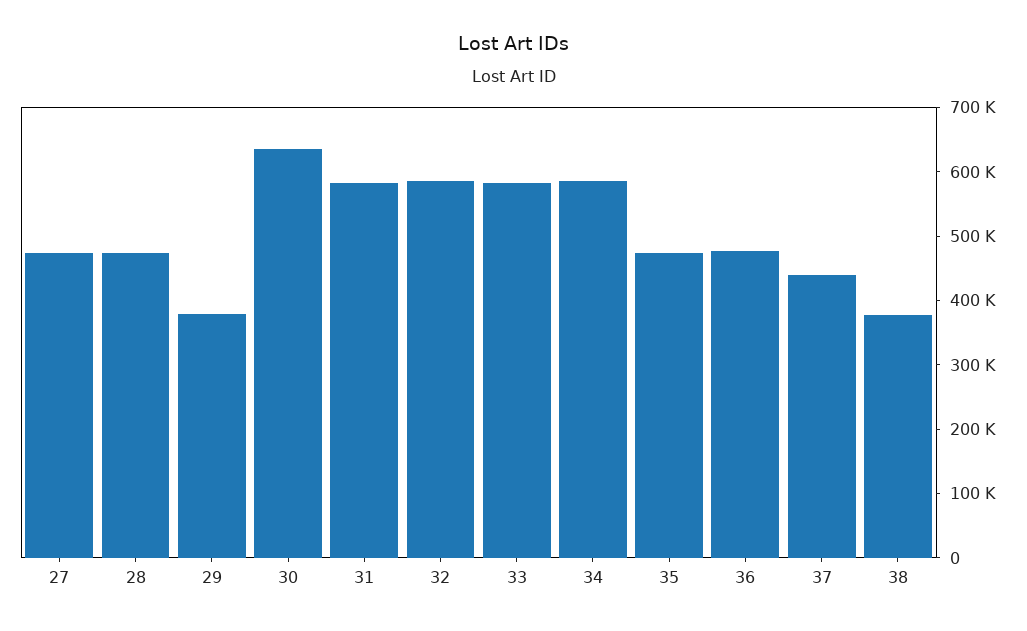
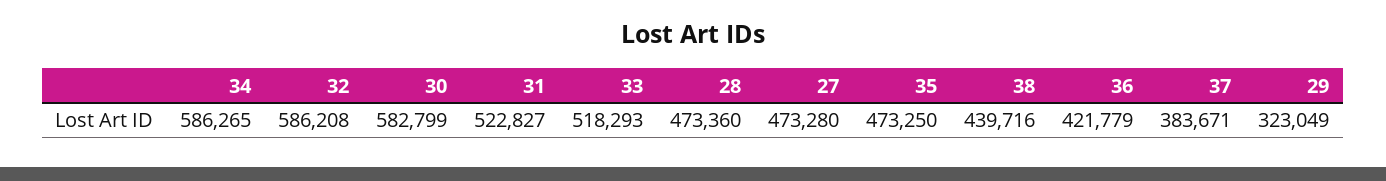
29: 380000 -> 323049
30: 640000 -> 582799
31: 580000 -> 522827
33: 580000 -> 518293
36: 480000 -> 421779
37: 440000 -> 383671
38: 380000 -> 439716

